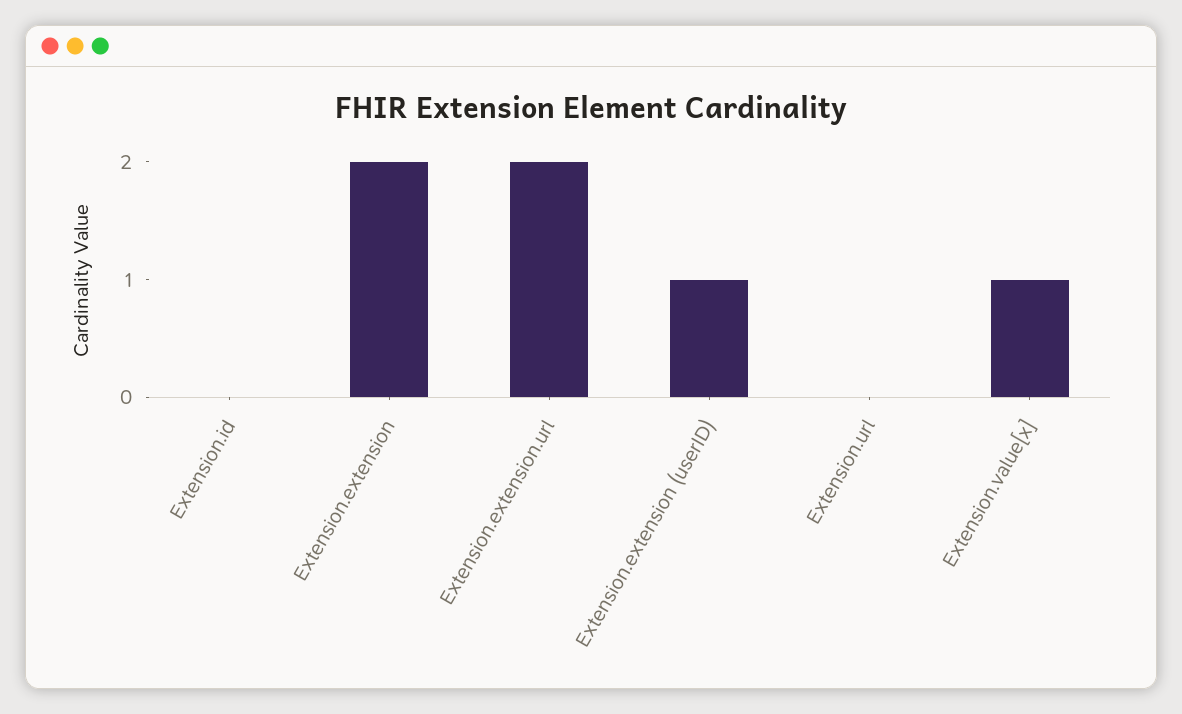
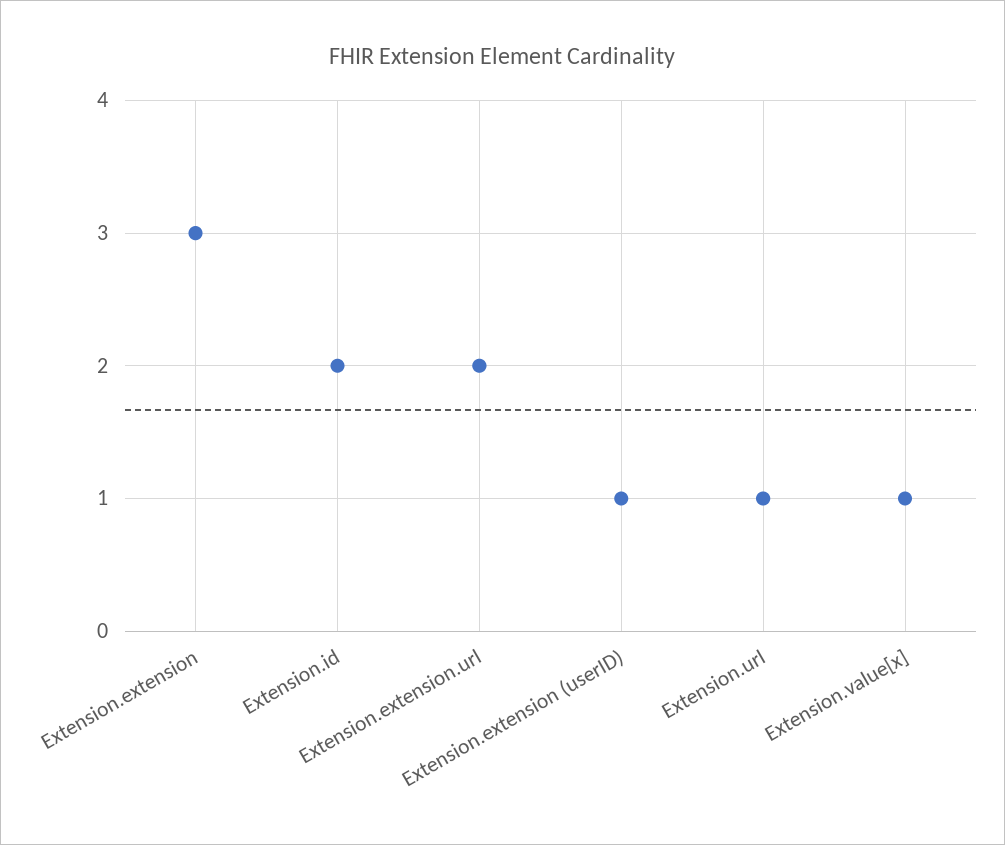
Extension.id: 0 -> 2
Extension.extension: 2 -> 3
Extension.url: 0 -> 1

